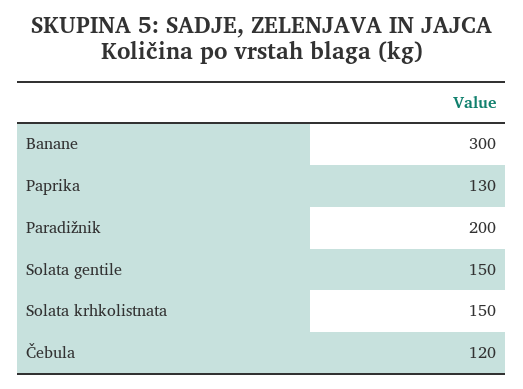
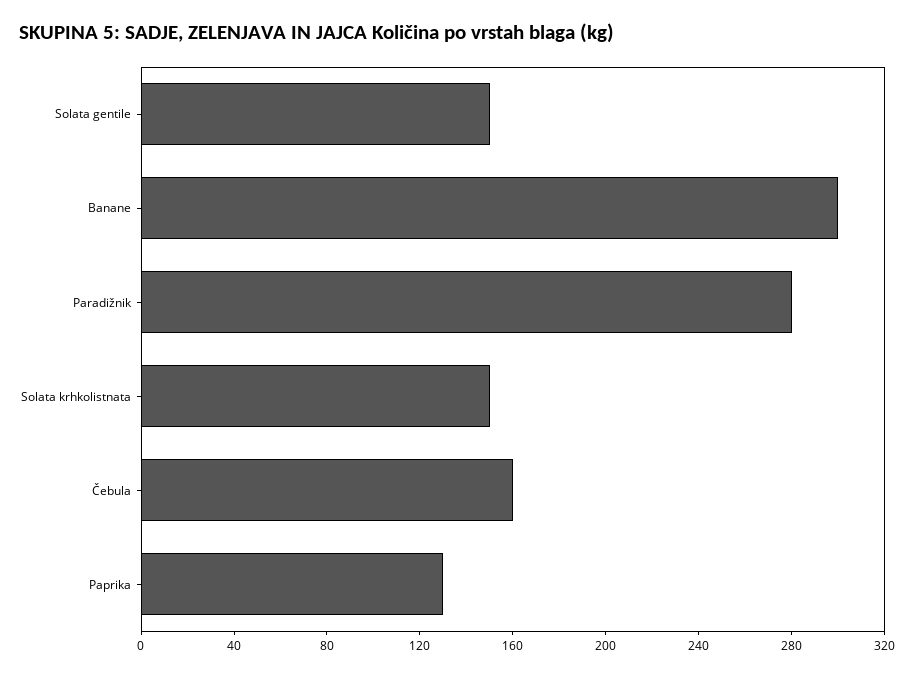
Paradižnik: 200 -> 280
Čebula: 120 -> 160

